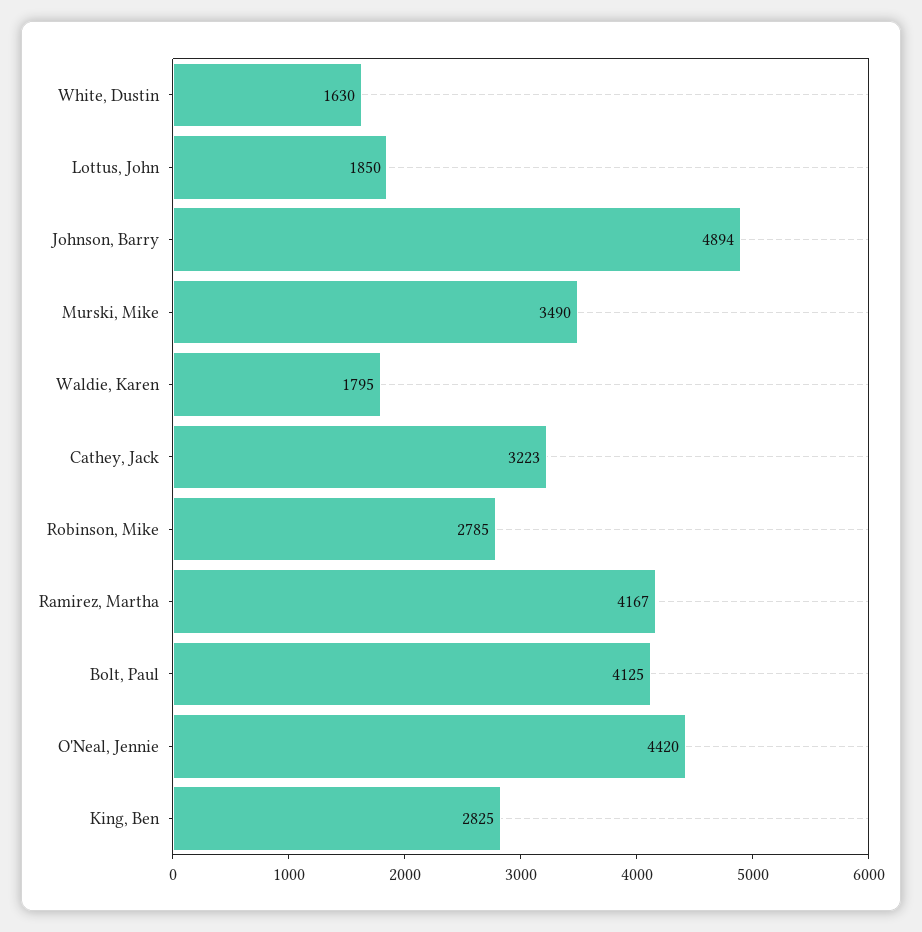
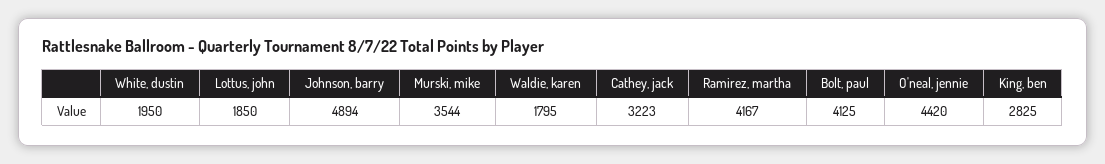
White, Dustin: 1630 -> 1950
Murski, Mike: 3490 -> 3544
Robinson, Mike: 2785 -> none

